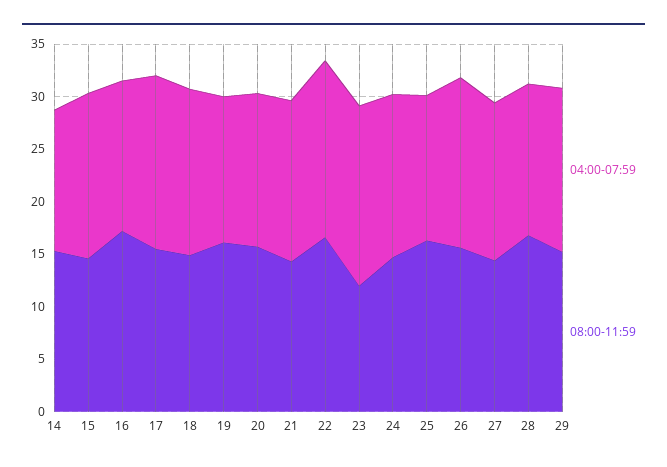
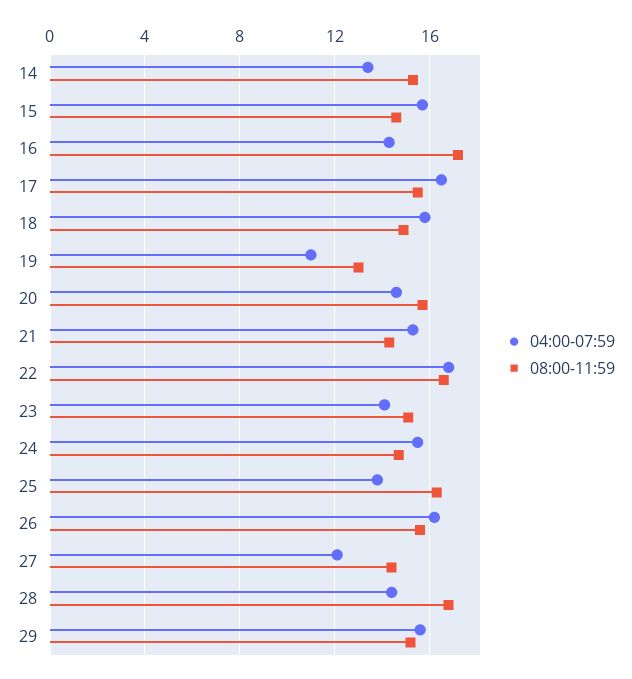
04:00-07:59, 19: 14 -> 11
08:00-11:59, 19: 16 -> 13
04:00-07:59, 23: 17 -> 14
08:00-11:59, 23: 12 -> 15
04:00-07:59, 27: 15 -> 12

